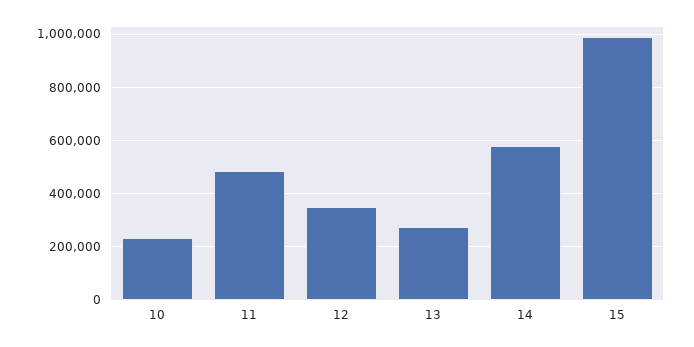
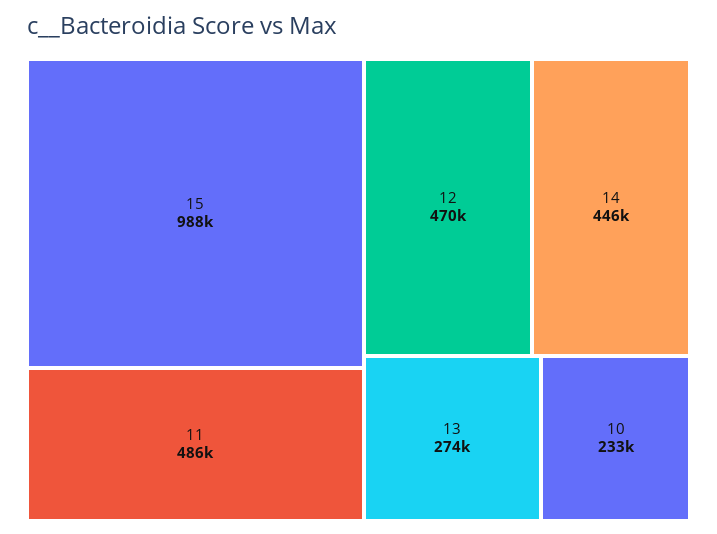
12: 350000 -> 470000
14: 575000 -> 446000

